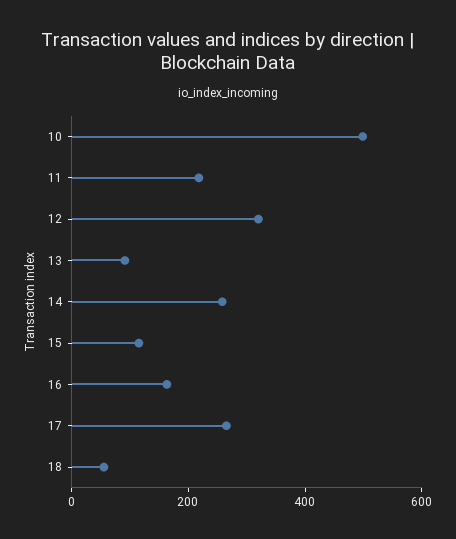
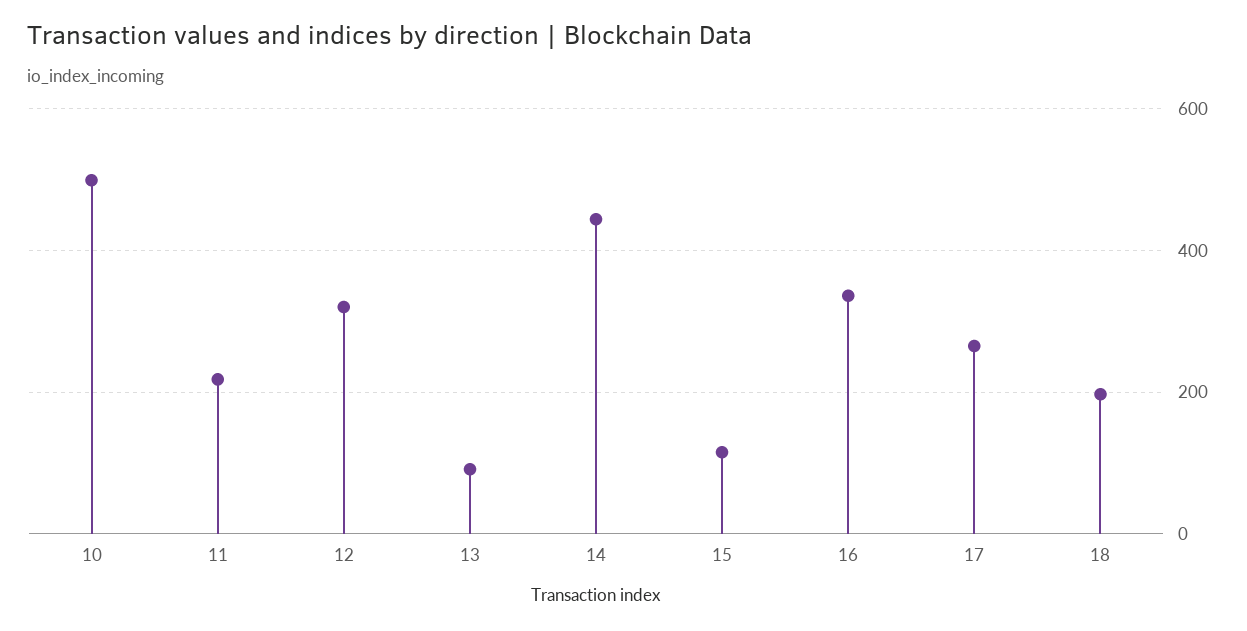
14: 250 -> 440
16: 150 -> 340
18: 50 -> 200

